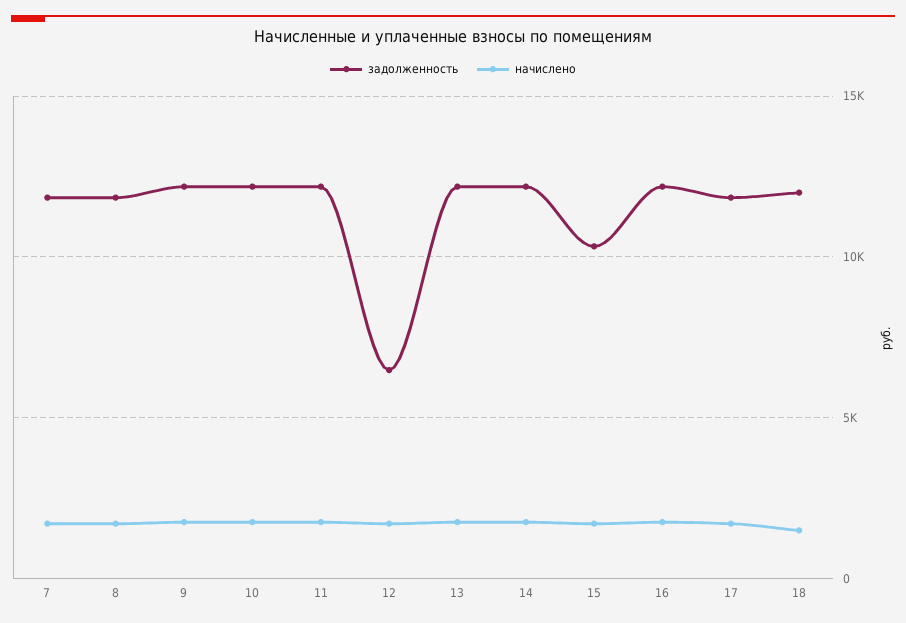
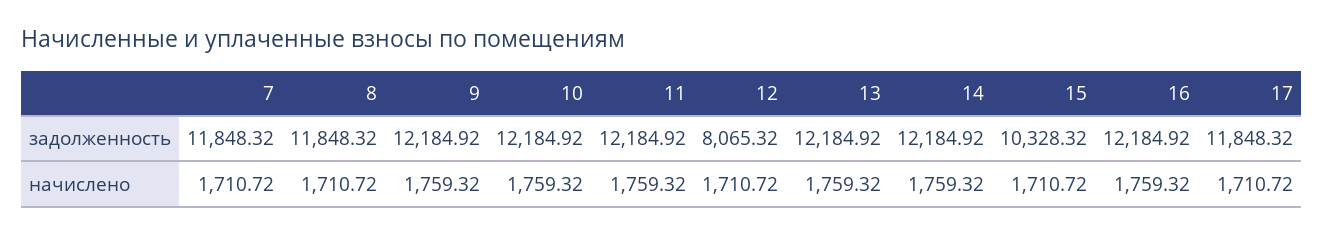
задолженность, 12: 6500 -> 8065.32
задолженность, 18: 12000 -> none
начислено, 18: 1500 -> none

